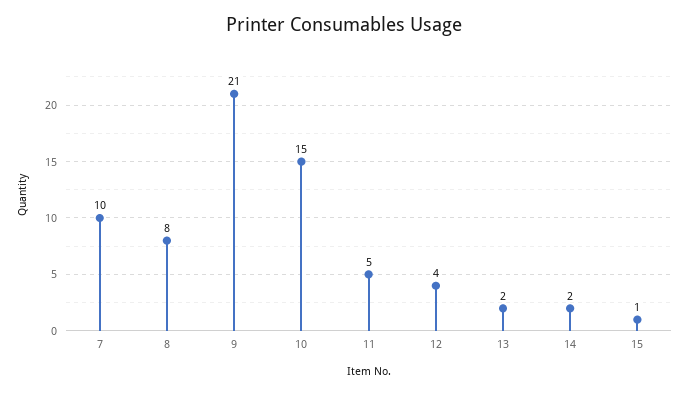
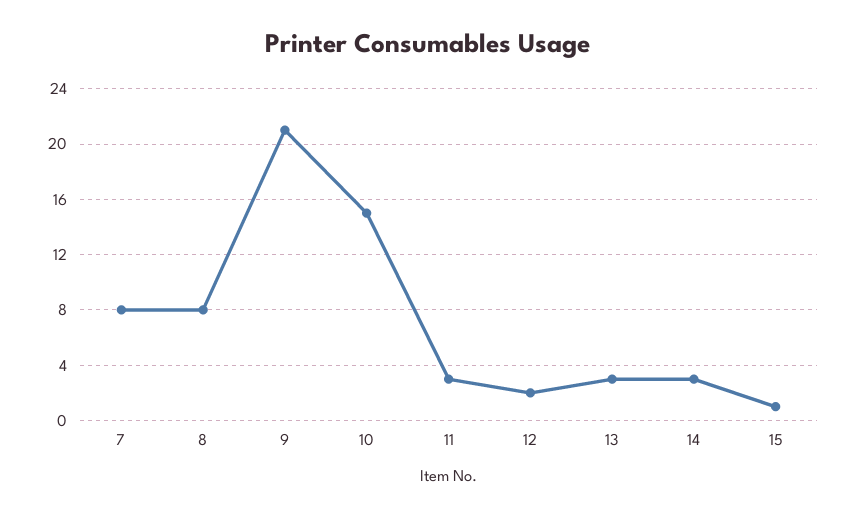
7: 10 -> 8
11: 5 -> 3
12: 4 -> 2
13: 2 -> 3
14: 2 -> 3

